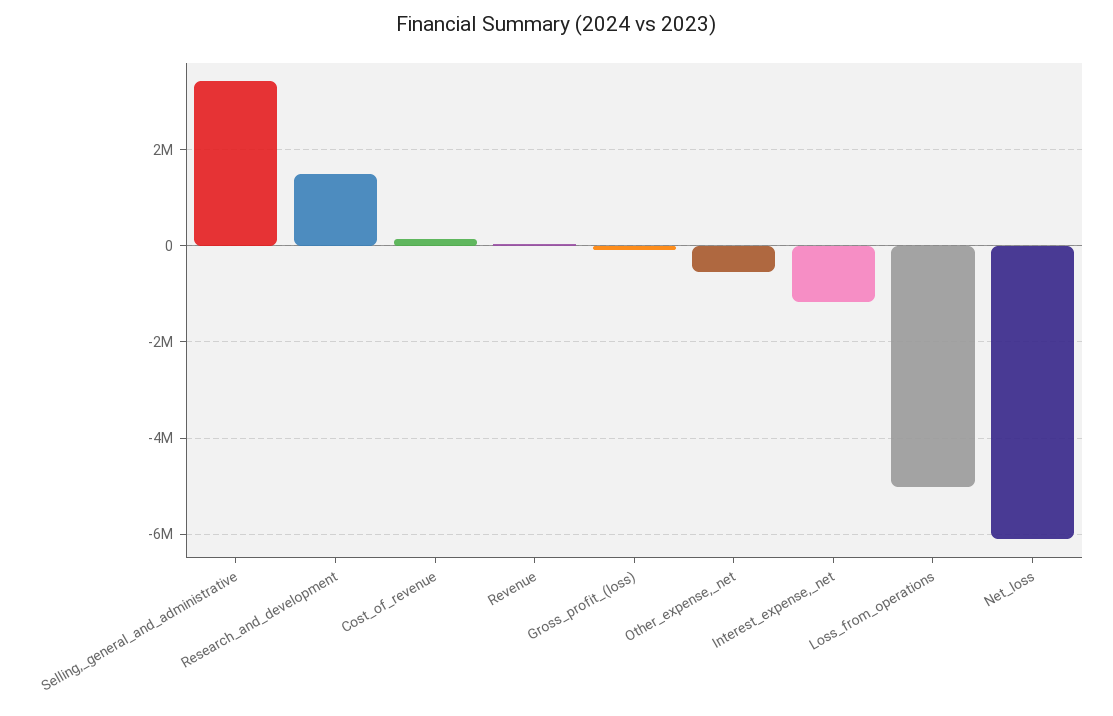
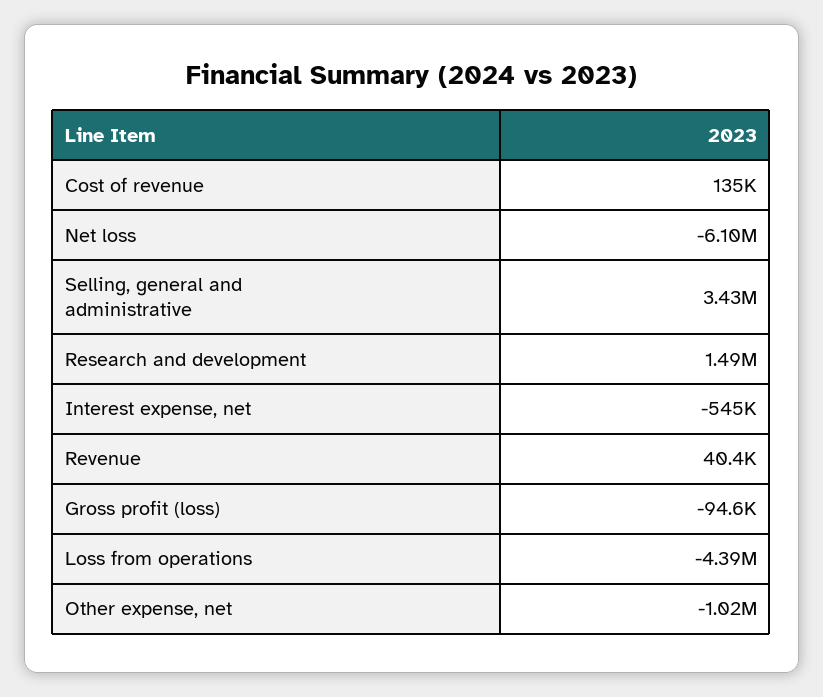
Other_expense,_net: -600000 -> -1020000
Interest_expense,_net: -1200000 -> -545000
Loss_from_operations: -5000000 -> -4390000

